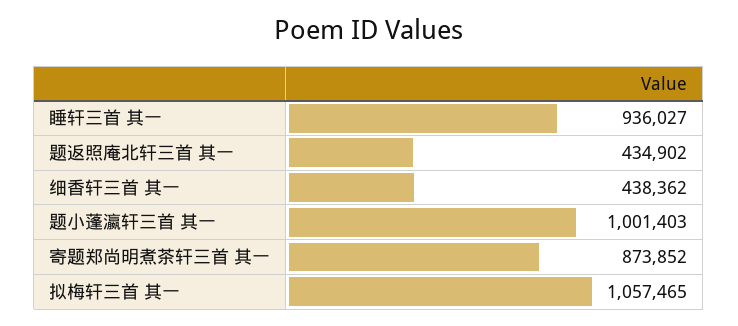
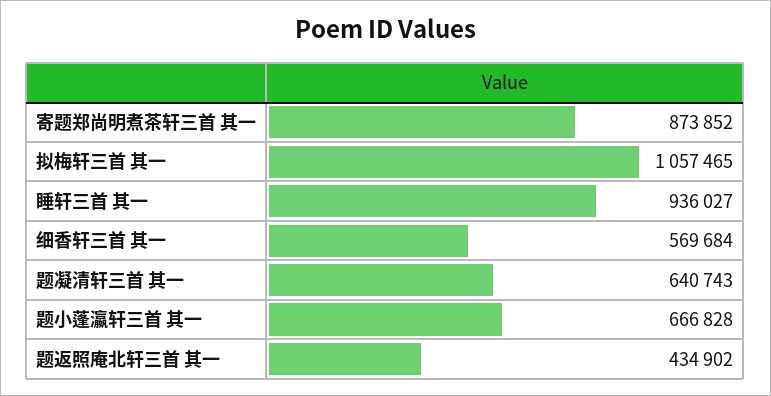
细香轩三首 其一: 438362 -> 569684
题小蓬瀛轩三首 其一: 1001403 -> 666828
题凝清轩三首 其一: none -> 640743

